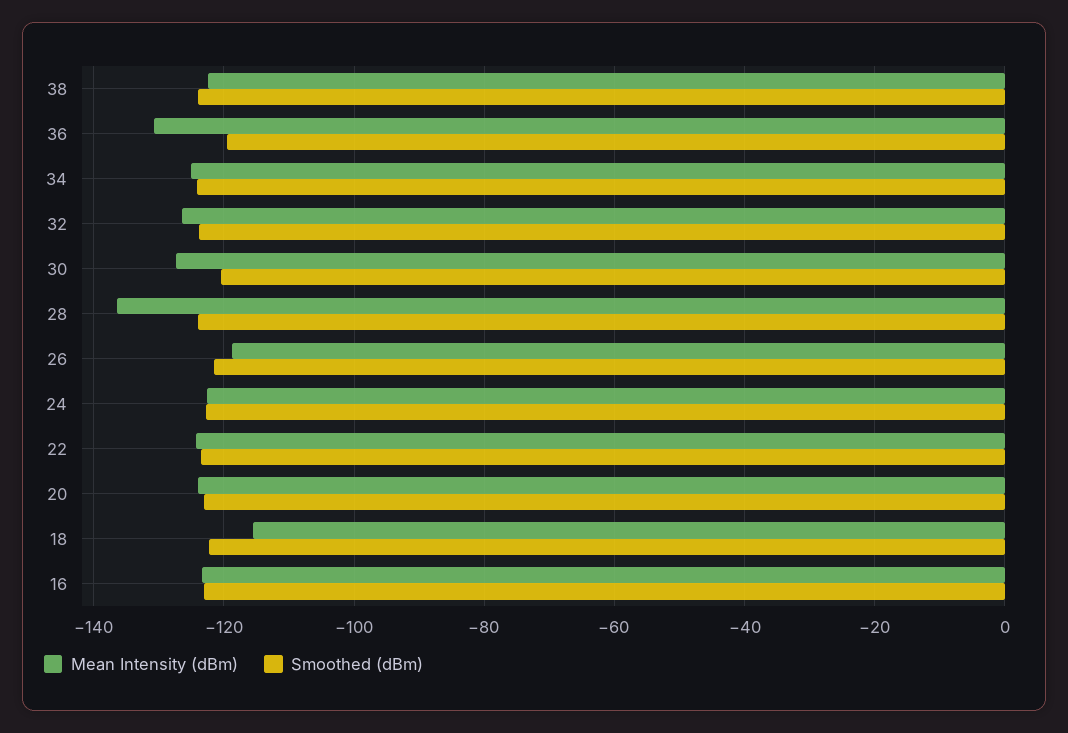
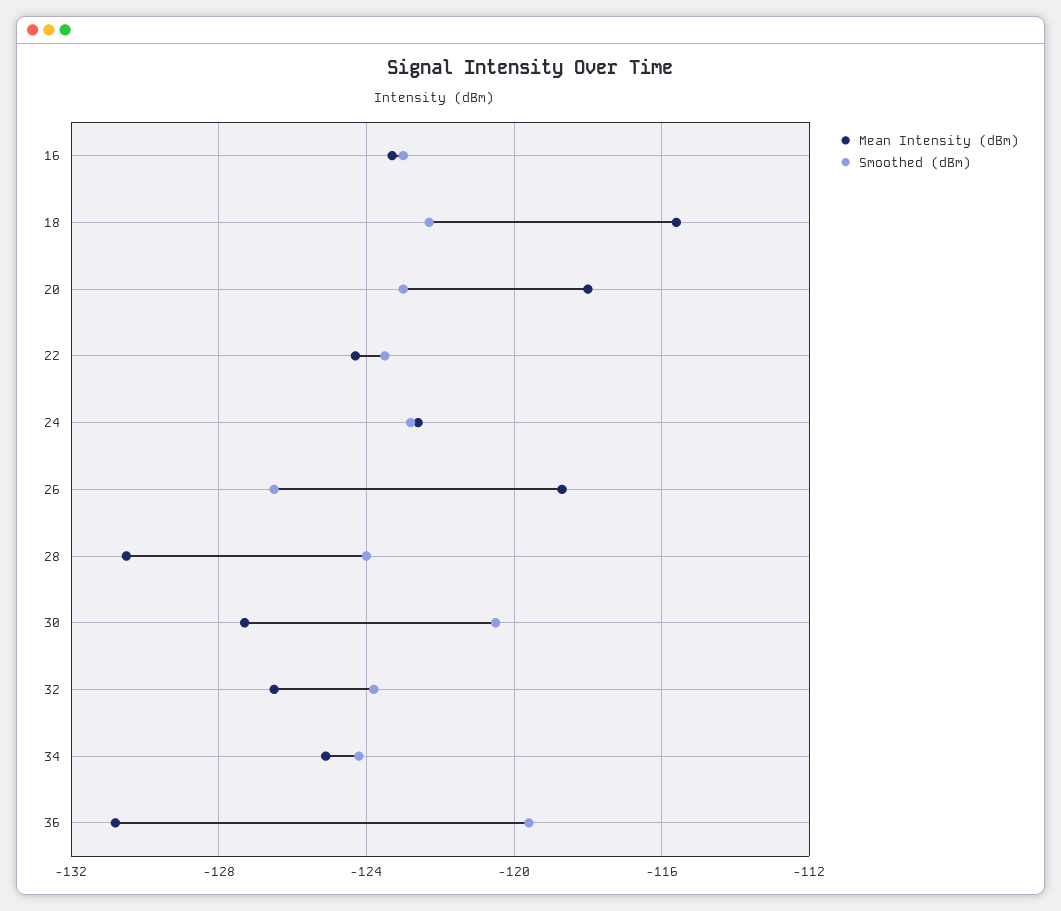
Mean Intensity (dBm), 38: -122 -> none
Smoothed (dBm), 38: -124 -> none
Mean Intensity (dBm), 28: -136 -> -130.5
Smoothed (dBm), 26: -122 -> -126.5
Mean Intensity (dBm), 20: -124 -> -118

